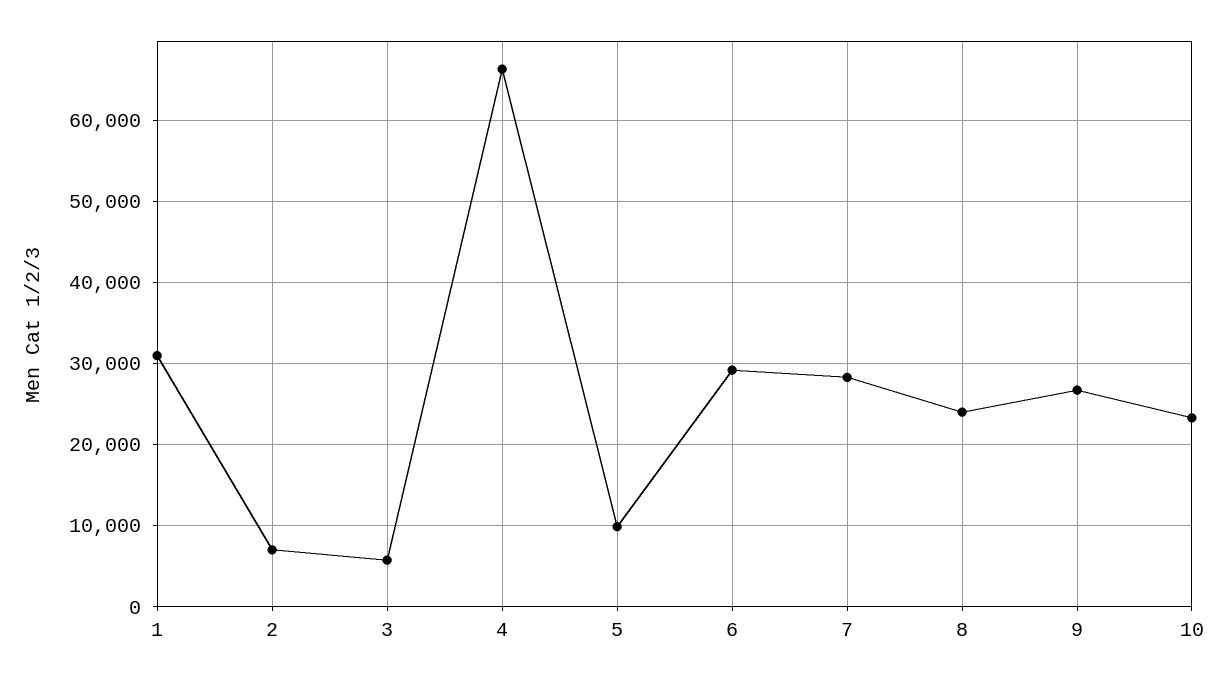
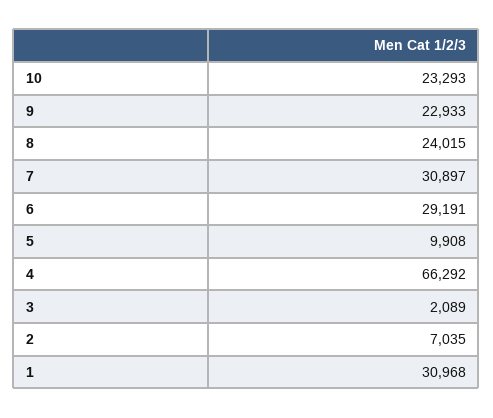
3: 6000 -> 2089
7: 28000 -> 30897
9: 27000 -> 22933

